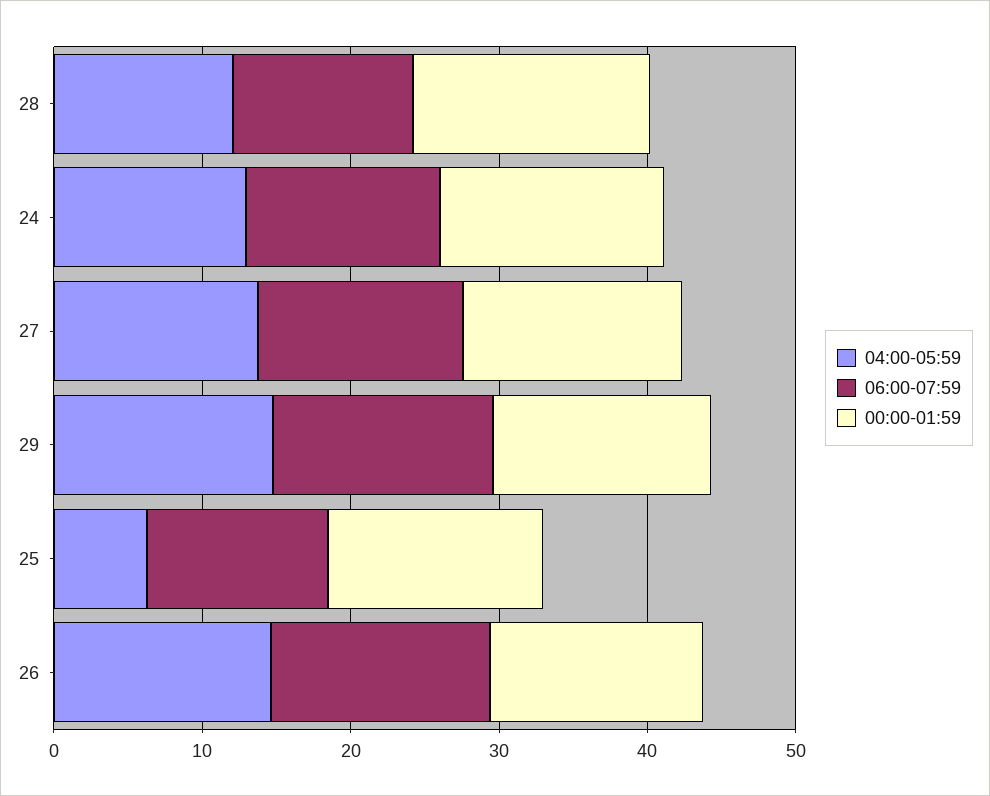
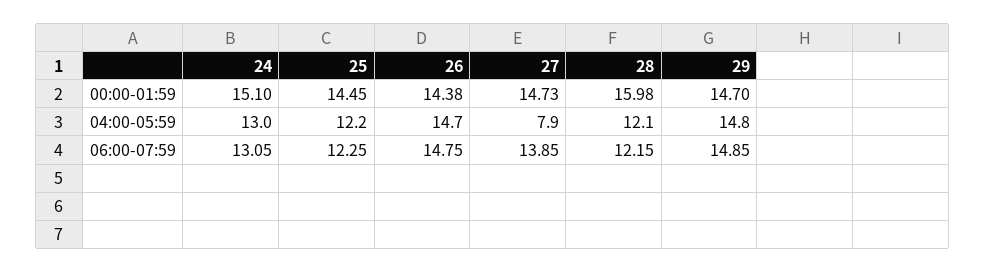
04:00-05:59, 27: 14 -> 7.9
04:00-05:59, 25: 6 -> 12.2

